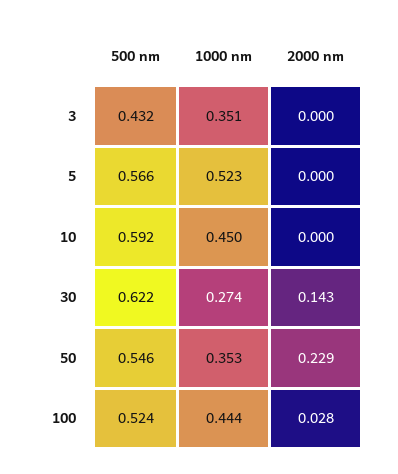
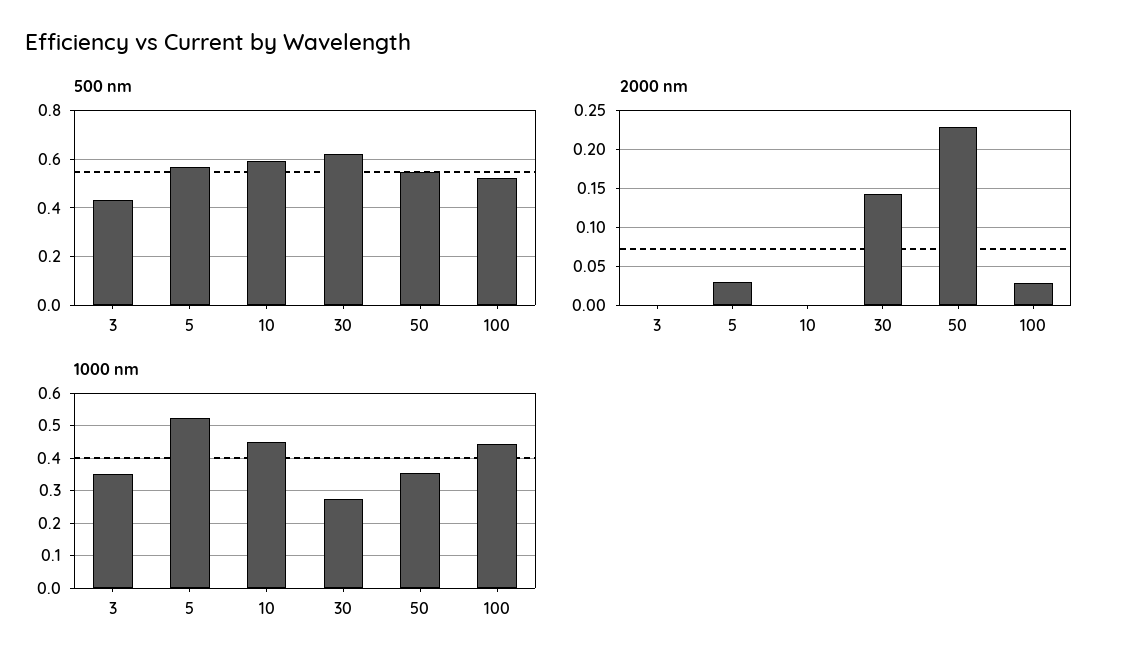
2000 nm, 5: 0 -> 0.03

